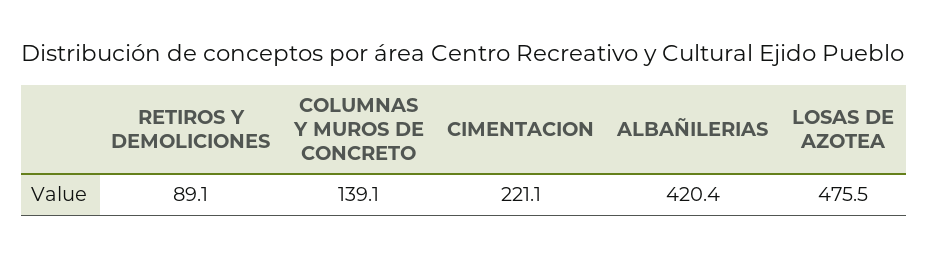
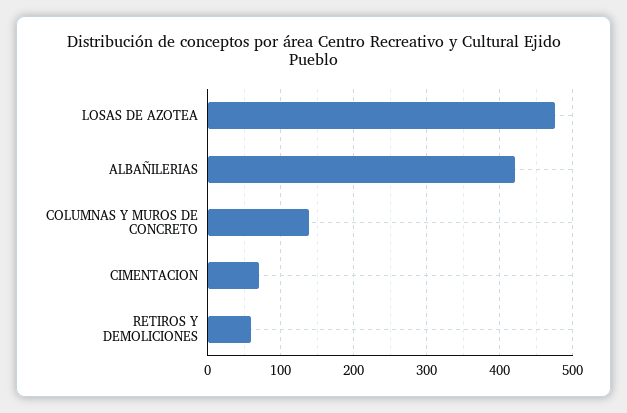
RETIROS Y DEMOLICIONES: 89.1 -> 60
CIMENTACION: 221.1 -> 70

